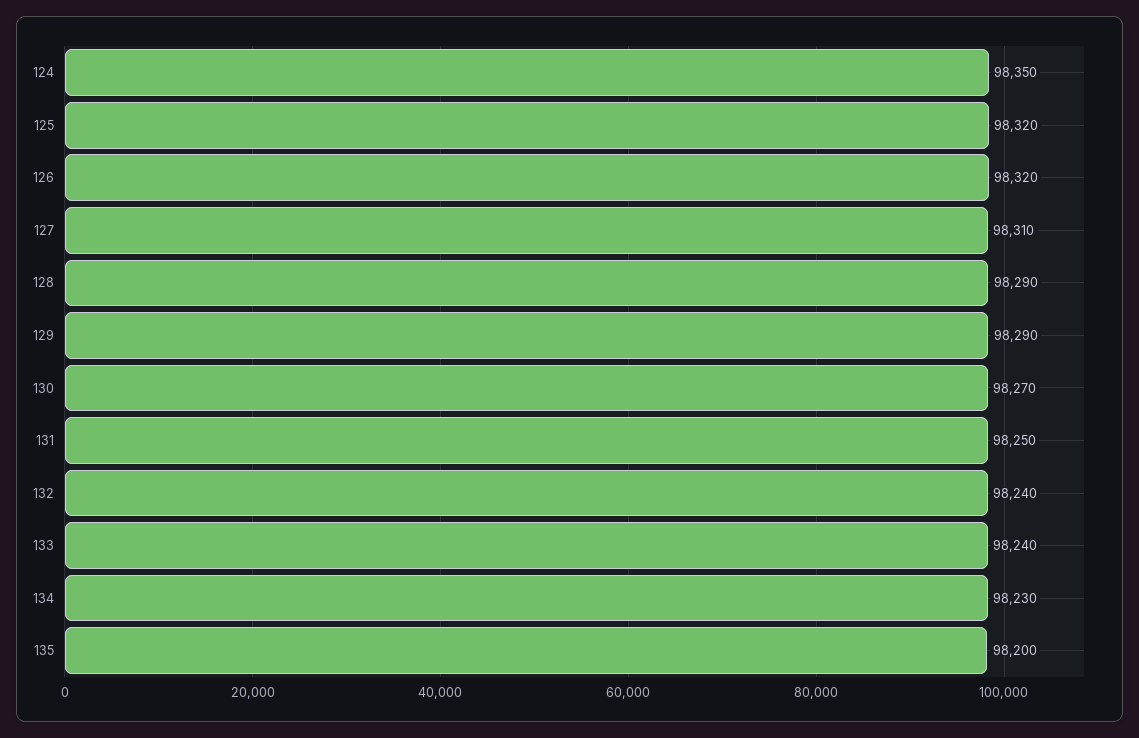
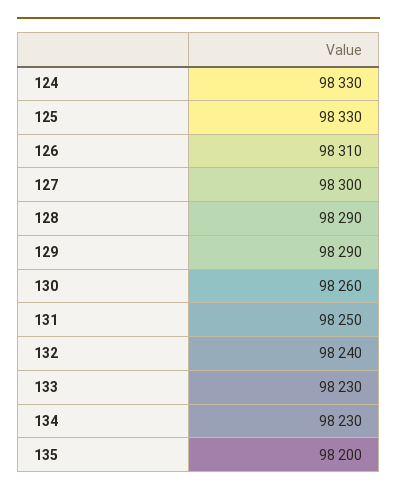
124: 98350 -> 98330
125: 98320 -> 98330
126: 98320 -> 98310
127: 98310 -> 98300
130: 98270 -> 98260
133: 98240 -> 98230

